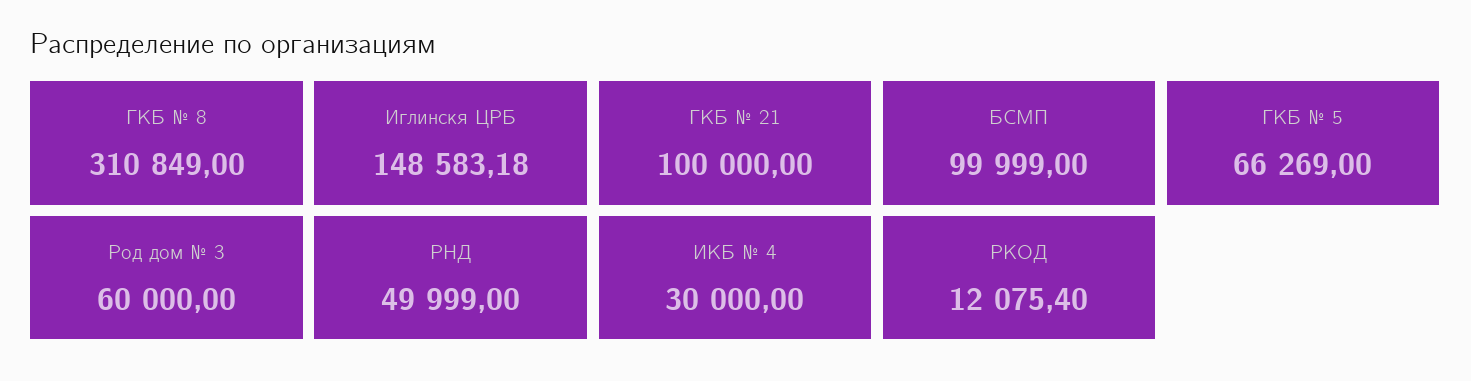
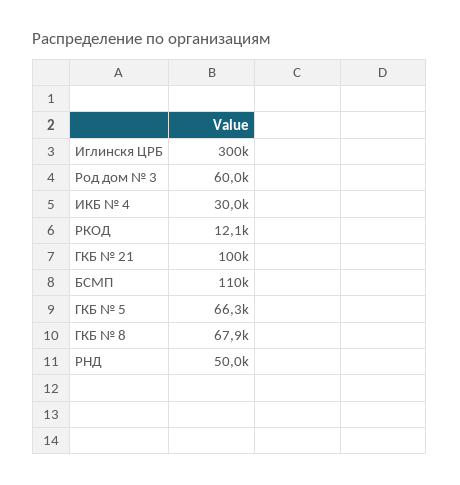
ГКБ № 8: 310849 -> 67900
Иглинскя ЦРБ: 148583.18 -> 300000
БСМП: 99999 -> 110000

